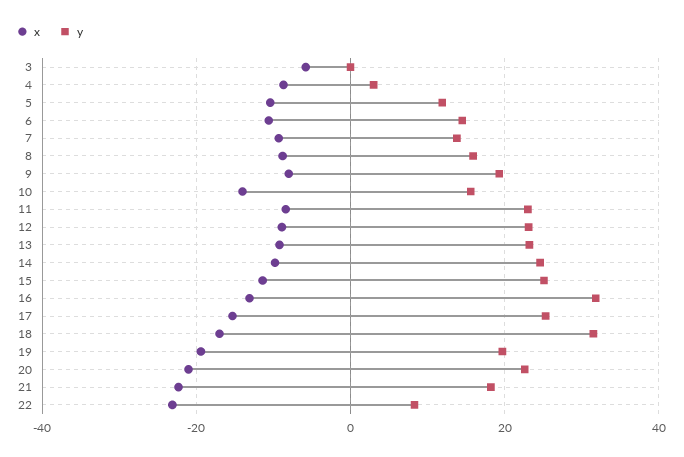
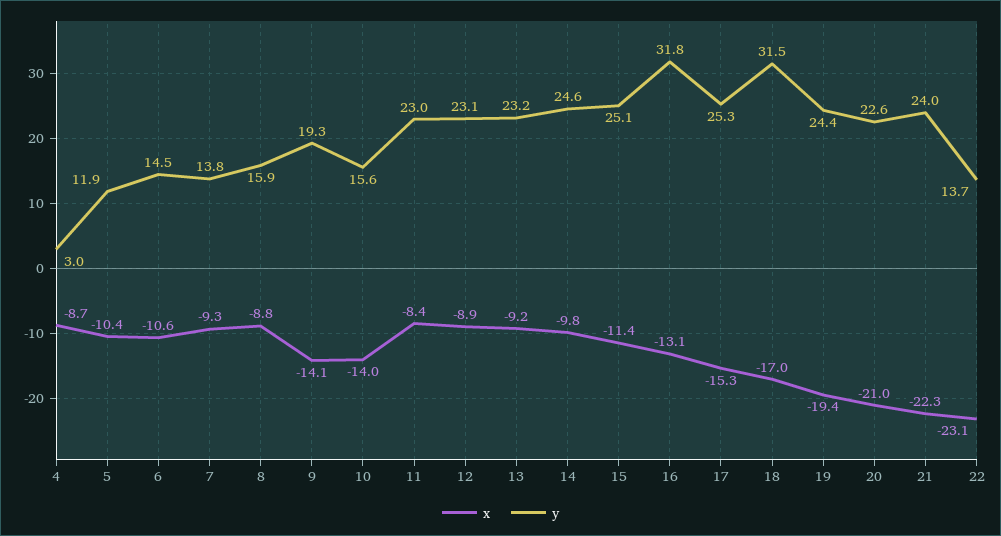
x, 3: -6 -> none
y, 3: 0 -> none
x, 9: -8 -> -14.1
y, 19: 20 -> 24.4
y, 21: 18 -> 24
y, 22: 8 -> 13.7

